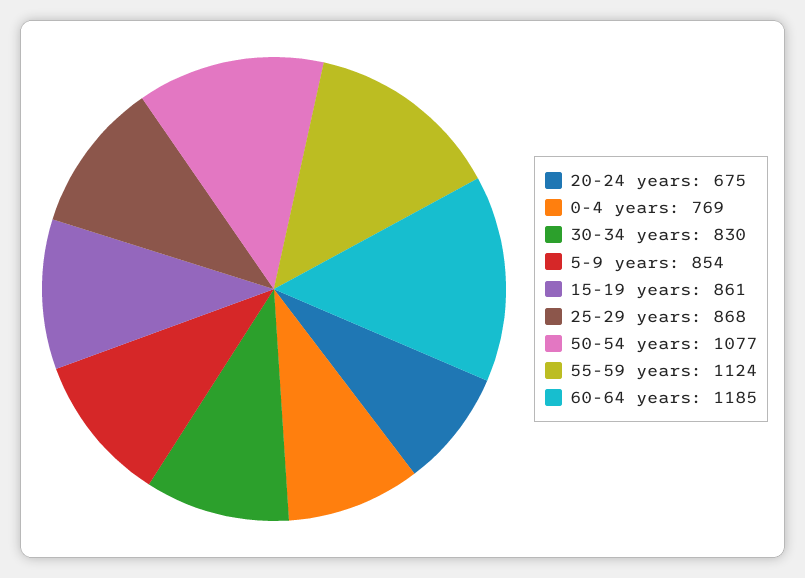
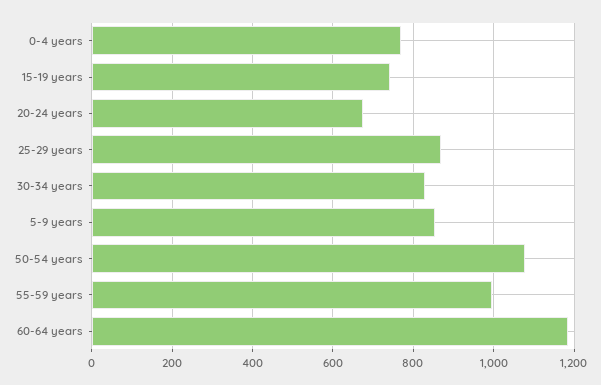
15-19 years: 861 -> 740
55-59 years: 1124 -> 1000

